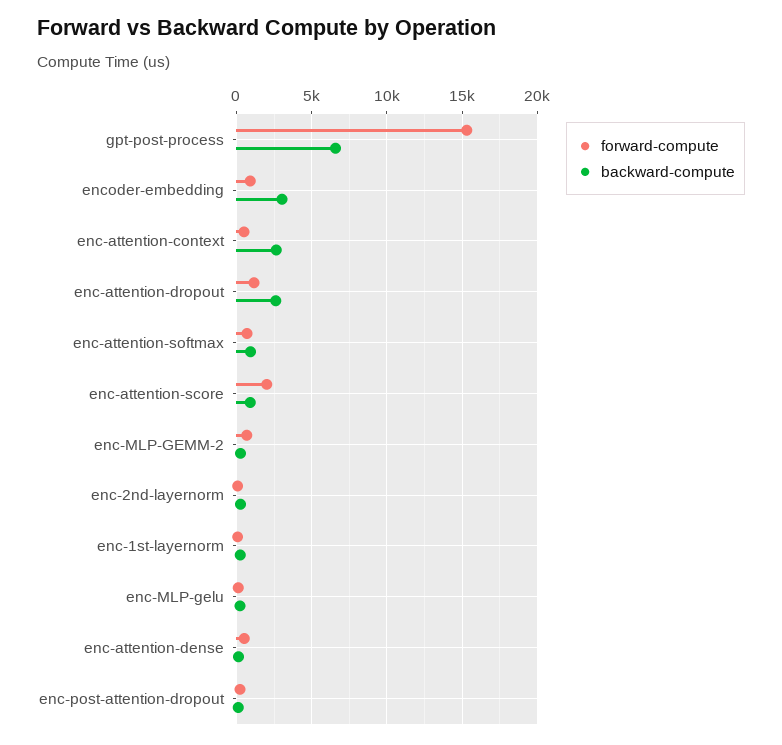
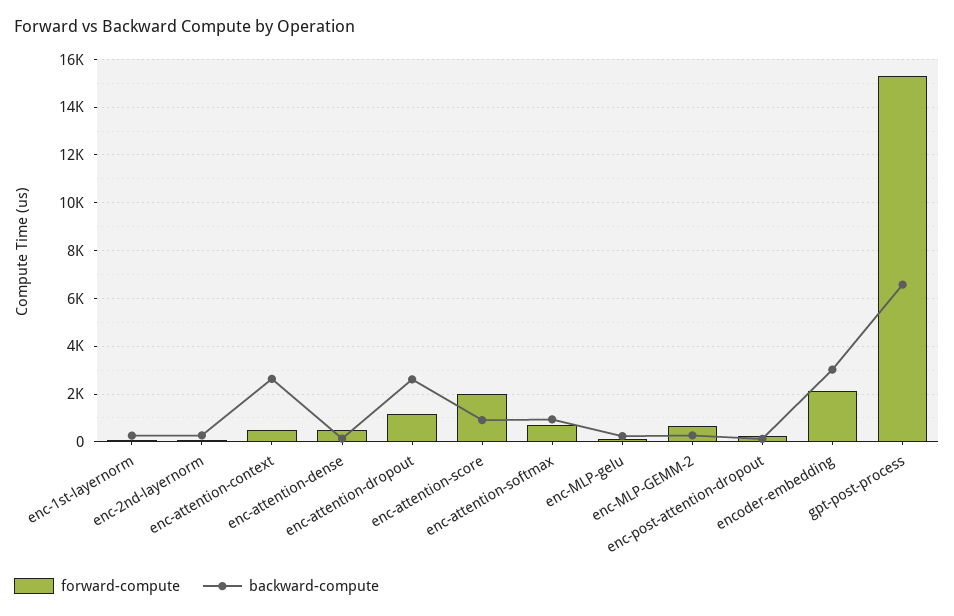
forward-compute, encoder-embedding: 1000 -> 2000

